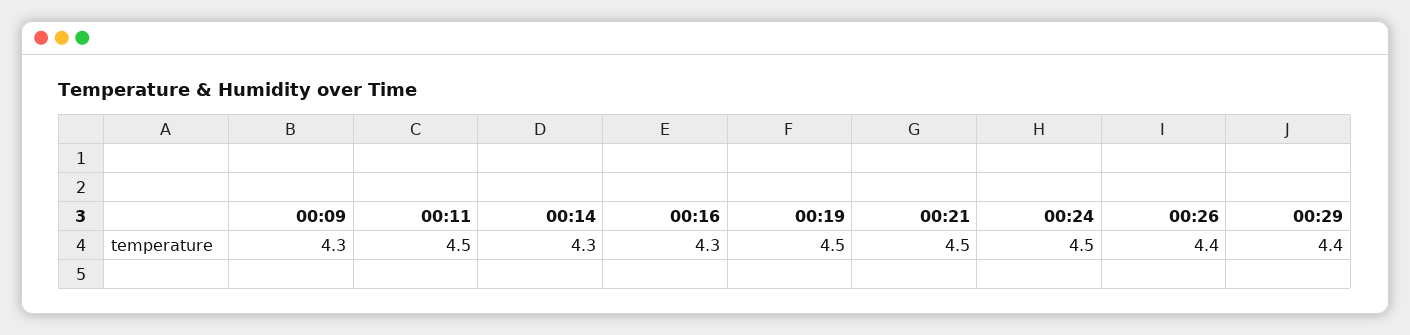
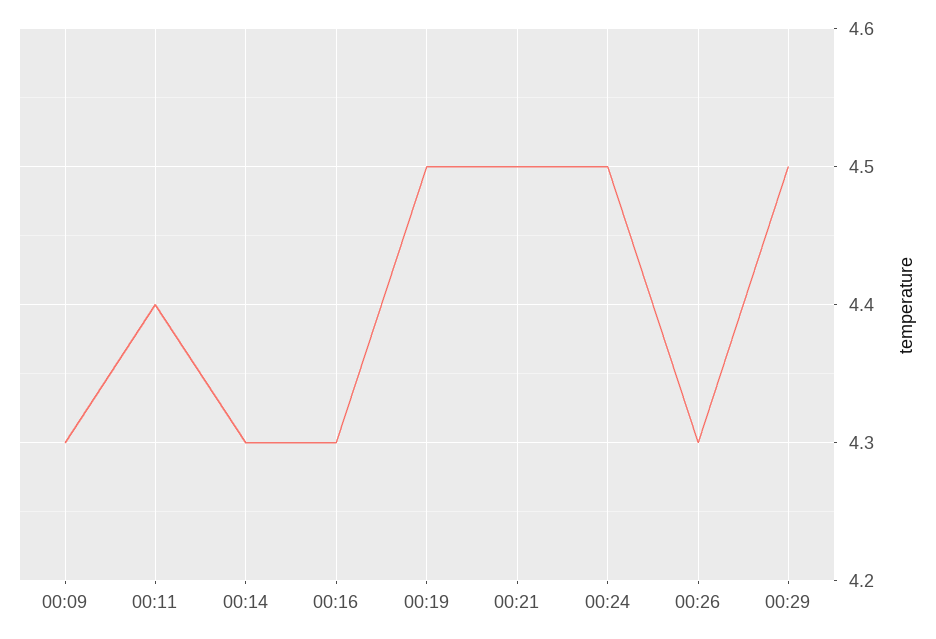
00:11: 4.5 -> 4.4
00:26: 4.4 -> 4.3
00:29: 4.4 -> 4.5

